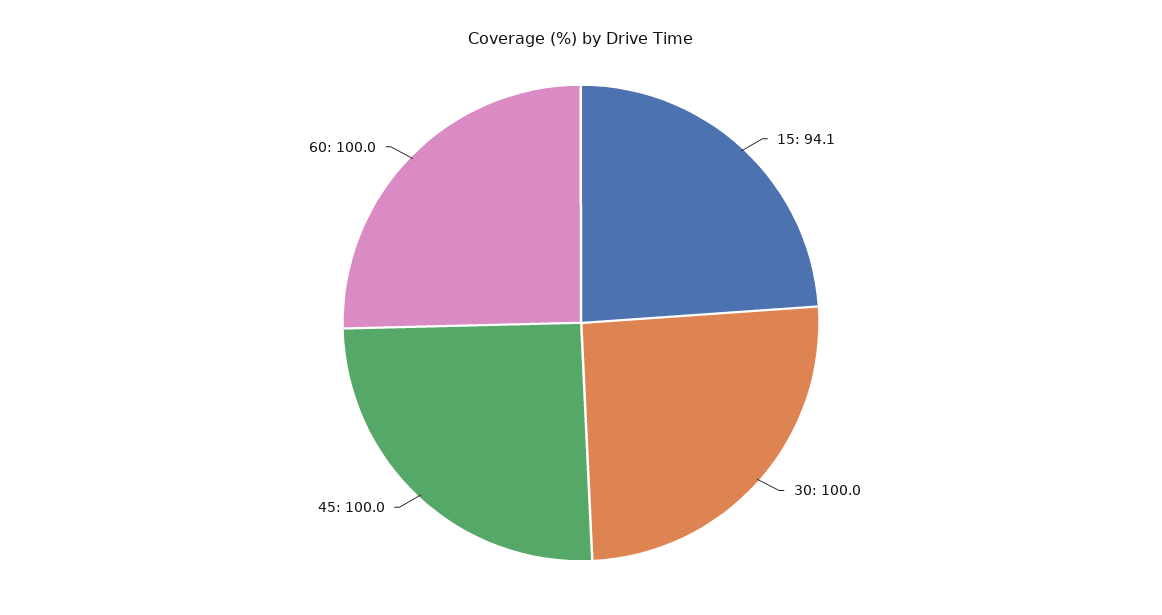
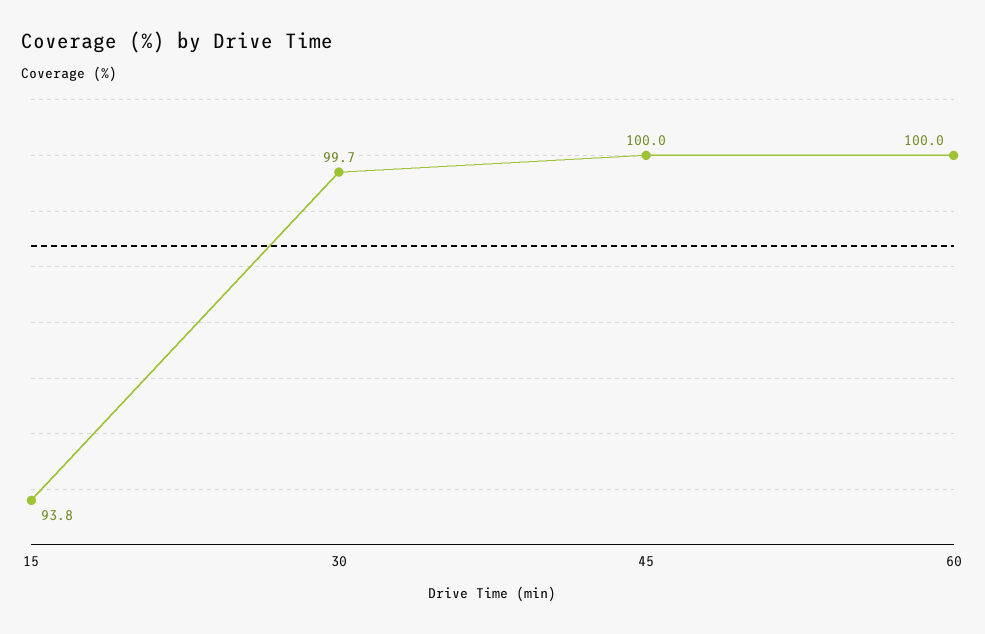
15: 94.1 -> 93.8
30: 100 -> 99.7

